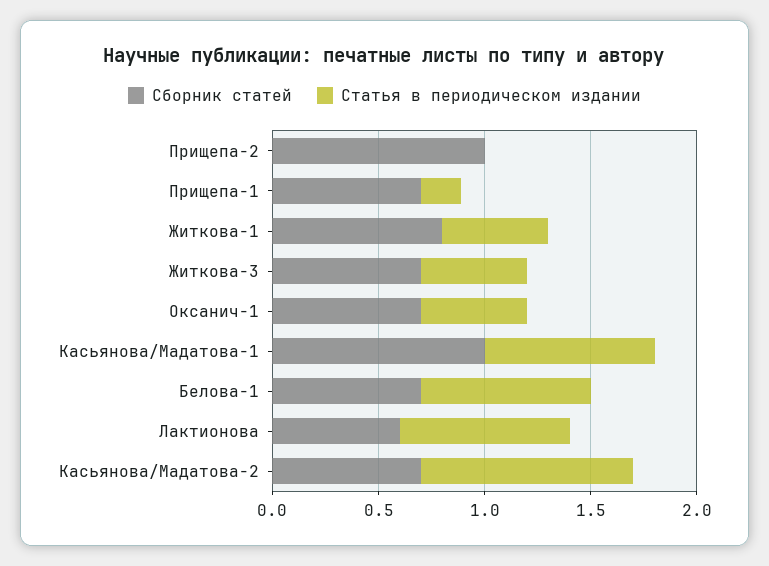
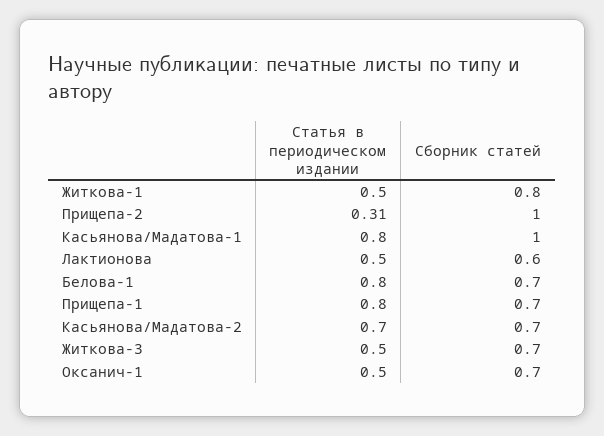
Статья в периодическом издании, Прищепа-2: 0 -> 0.31
Статья в периодическом издании, Прищепа-1: 0.2 -> 0.8
Статья в периодическом издании, Лактионова: 0.8 -> 0.5
Статья в периодическом издании, Касьянова/Мадатова-2: 1 -> 0.7

